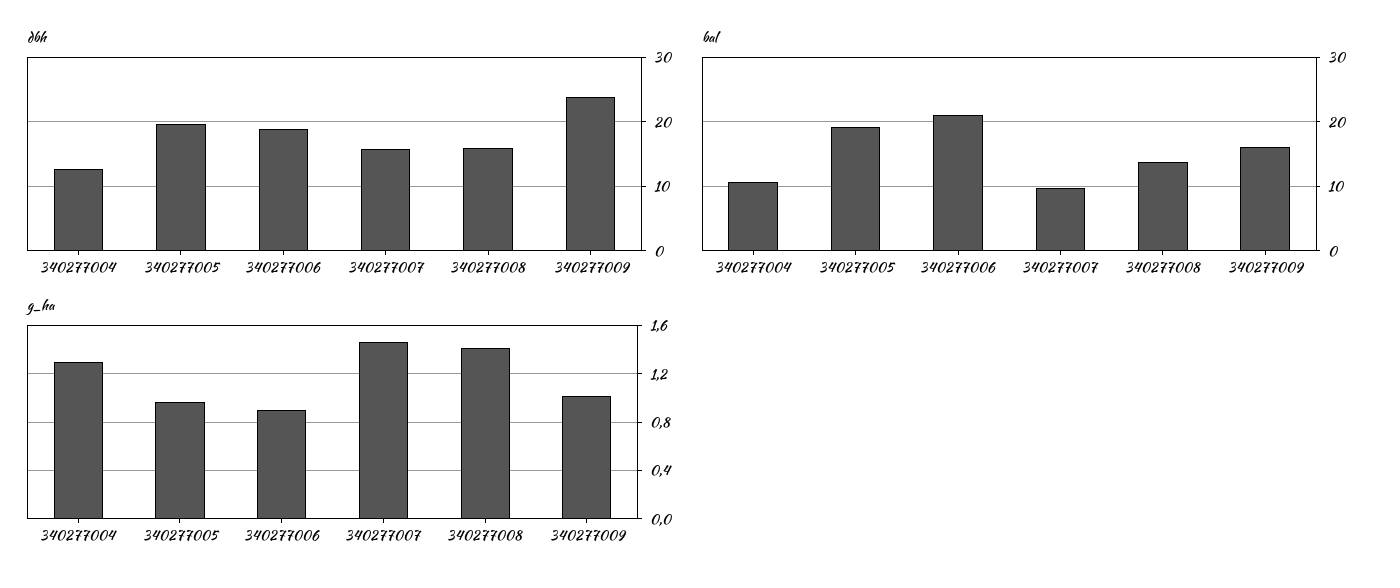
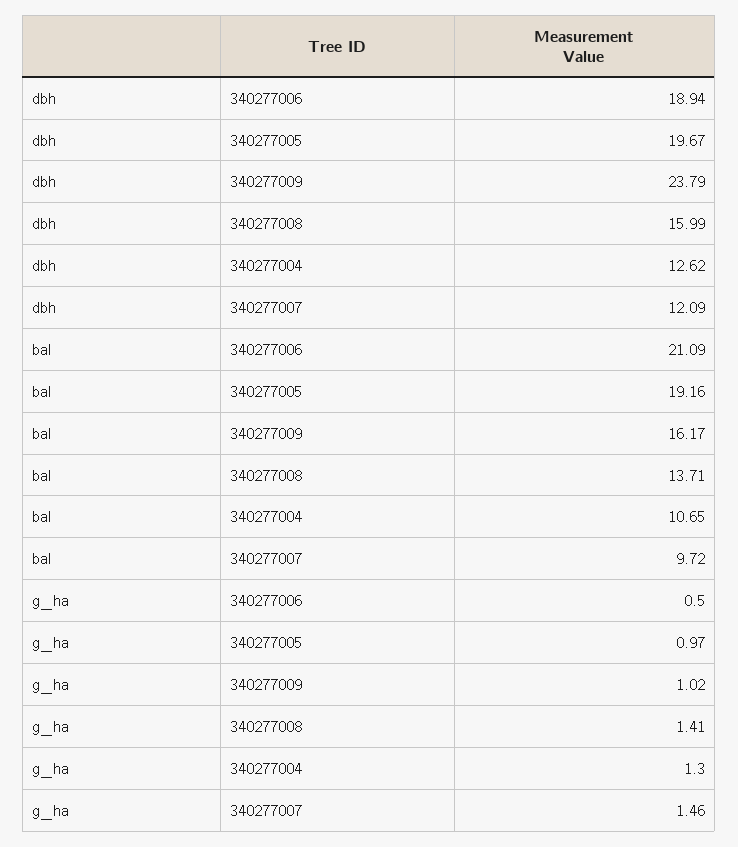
dbh, 340277007: 16 -> 12.09
g_ha, 340277006: 0.9 -> 0.5

